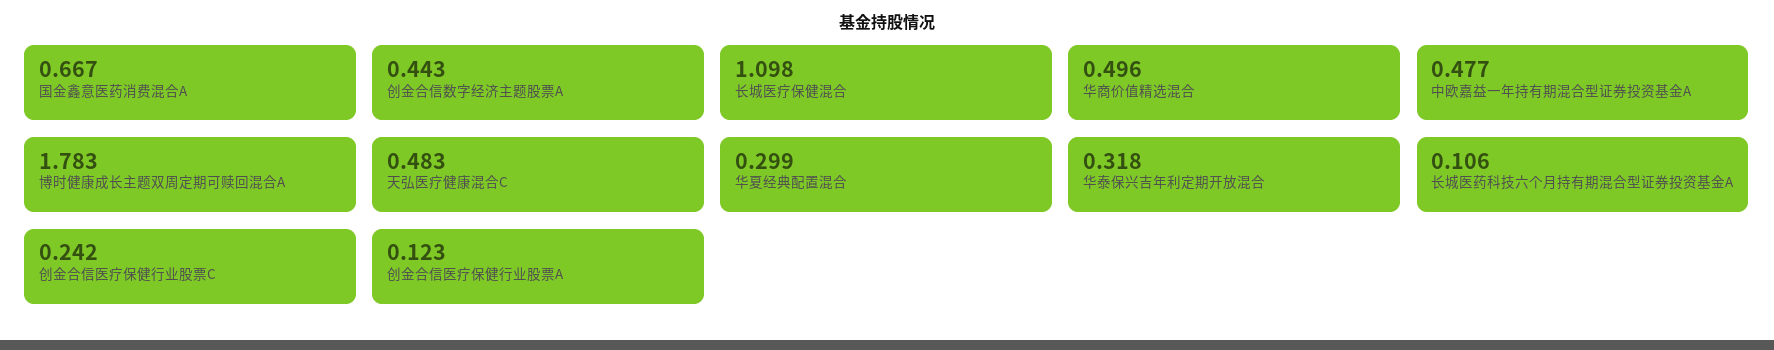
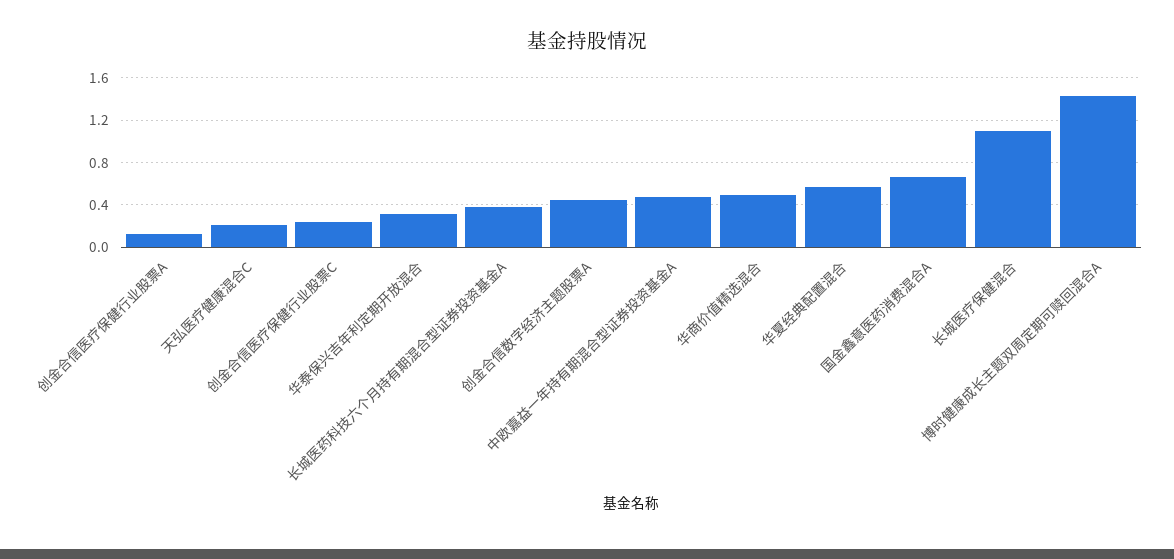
博时健康成长主题双周定期可赎回混合A: 1.783 -> 1.4
天弘医疗健康混合C: 0.483 -> 0.2
华夏经典配置混合: 0.299 -> 0.6
长城医药科技六个月持有期混合型证券投资基金A: 0.106 -> 0.4

